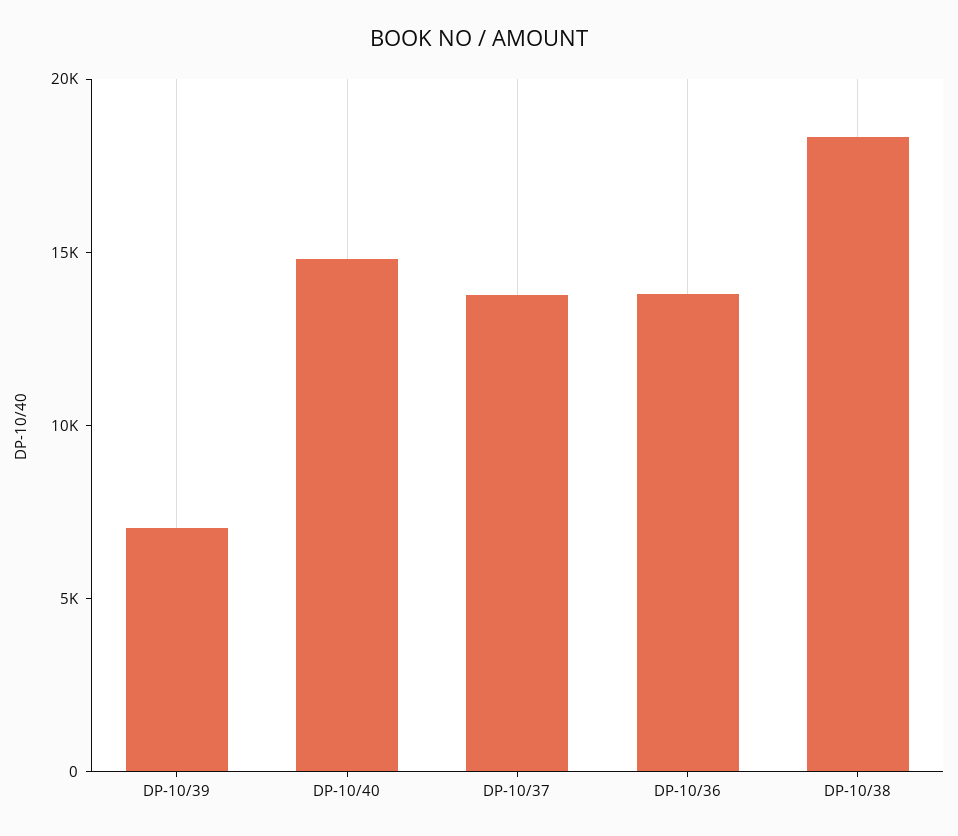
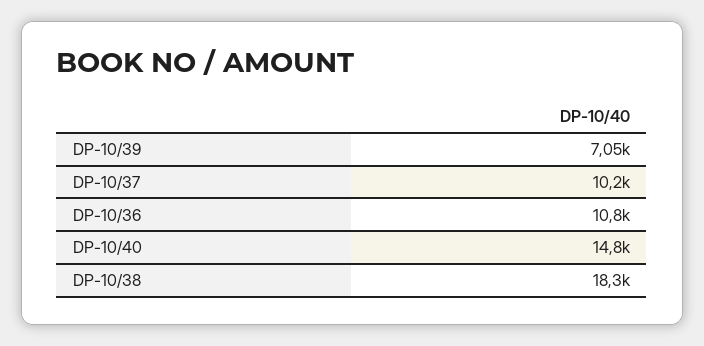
DP-10/37: 14000 -> 10200
DP-10/36: 14000 -> 10800

